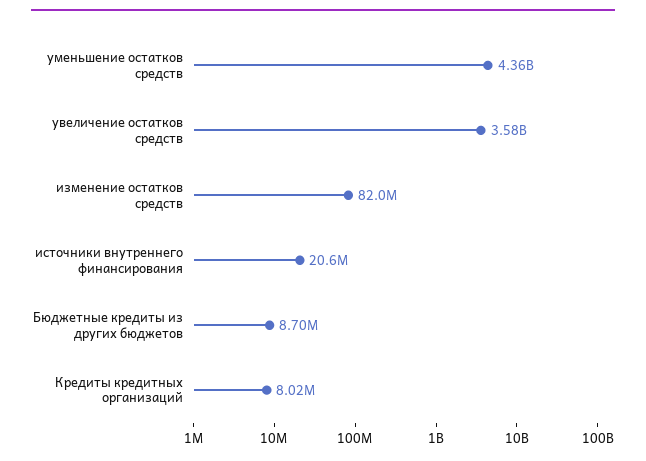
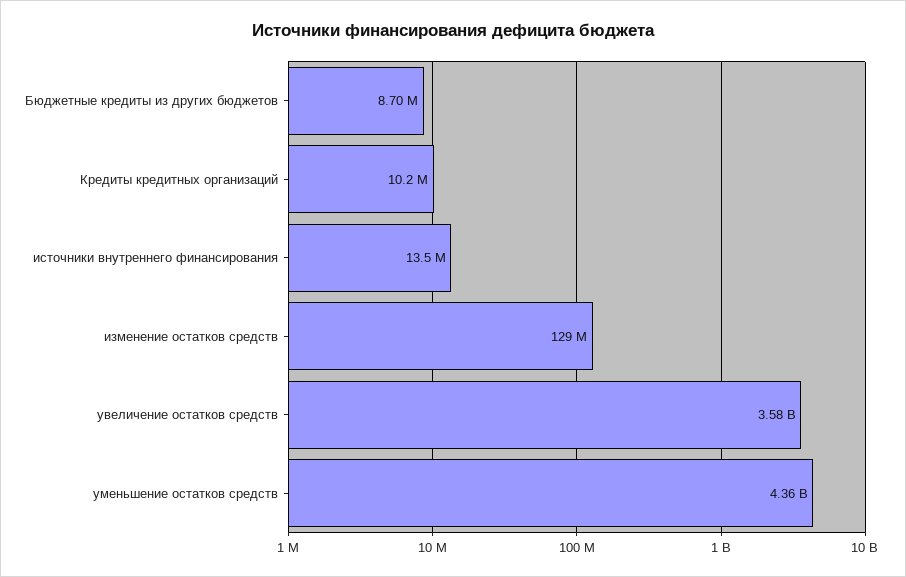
изменение остатков средств: 82000000 -> 129000000
источники внутреннего финансирования: 20600000 -> 13500000
Кредиты кредитных организаций: 8020000 -> 10200000

